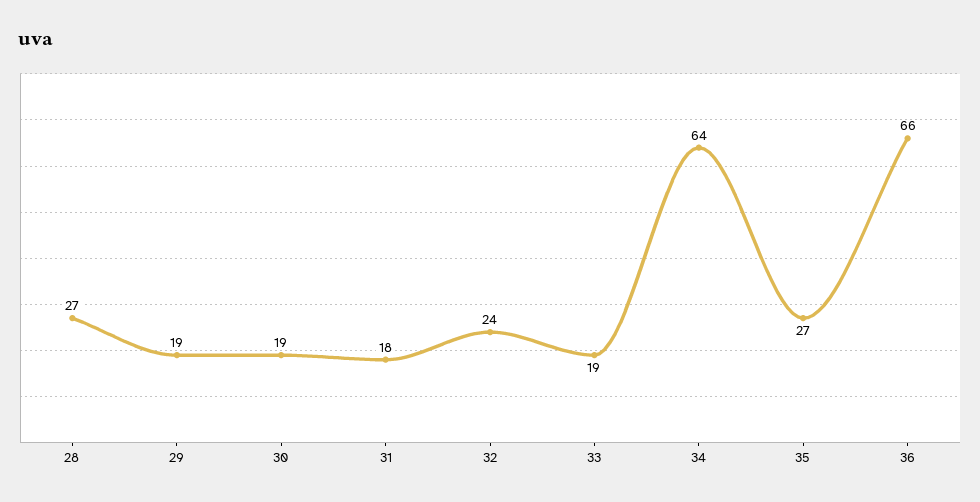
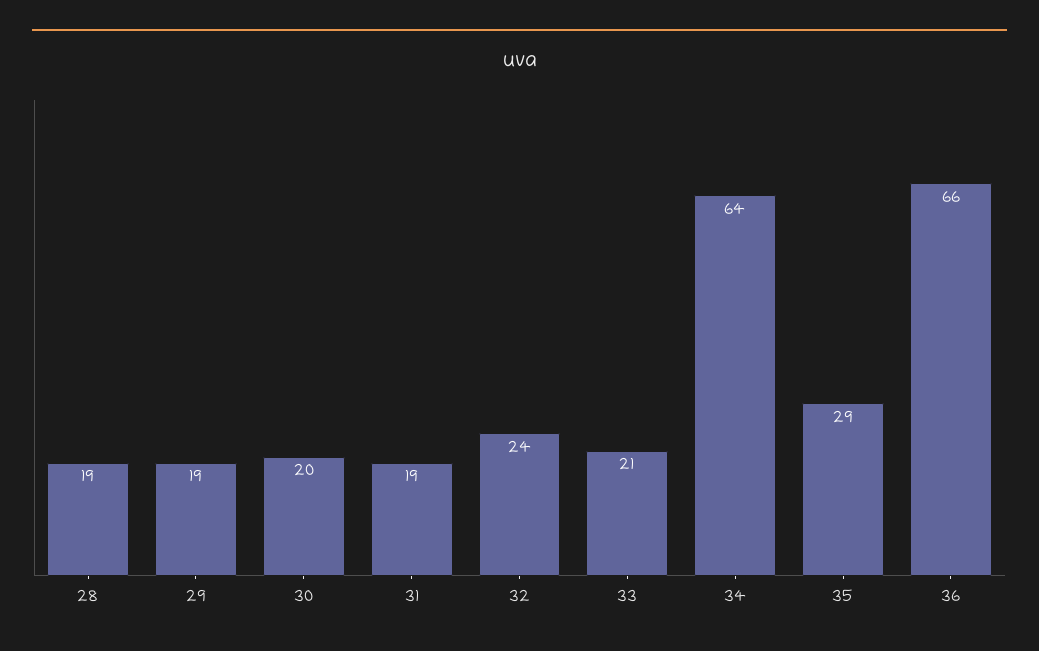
28: 27 -> 19
30: 19 -> 20
31: 18 -> 19
33: 19 -> 21
35: 27 -> 29

